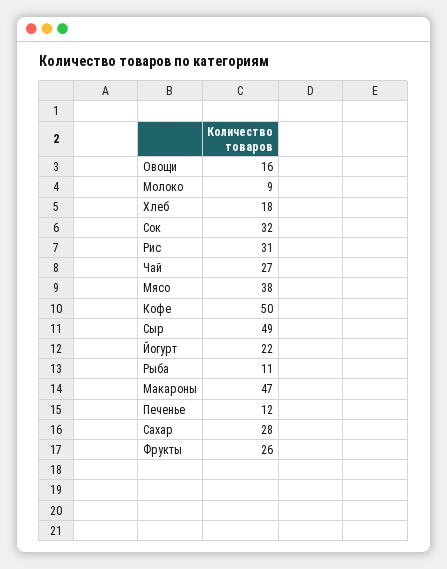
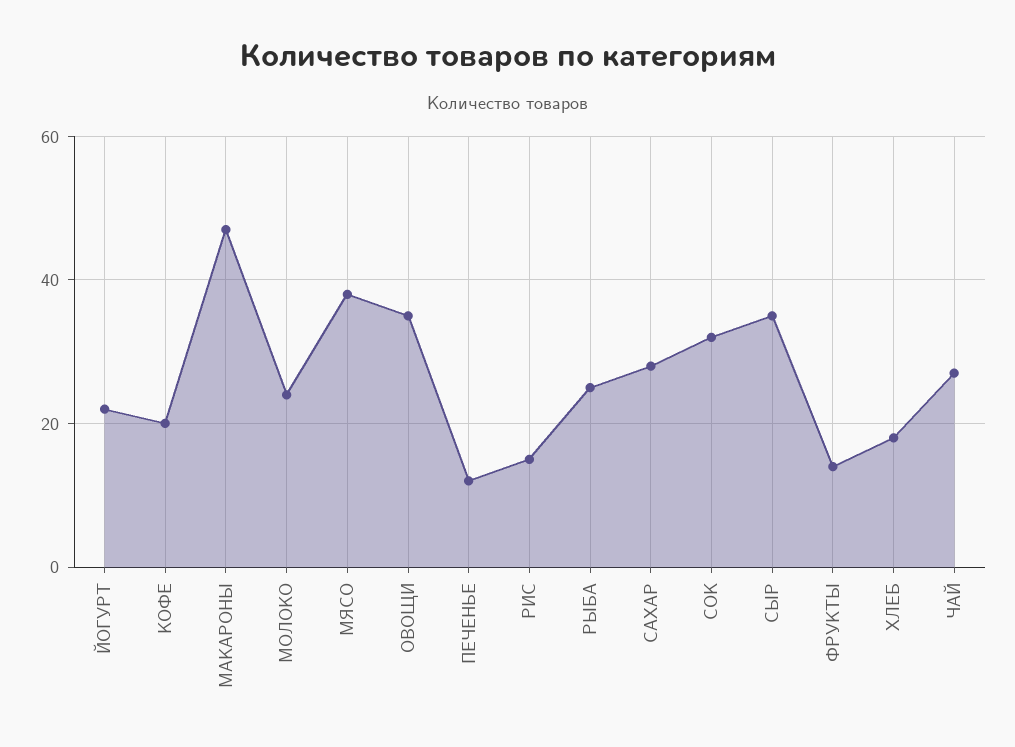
Овощи: 16 -> 35
Молоко: 9 -> 25
Рис: 31 -> 15
Кофе: 50 -> 20
Сыр: 49 -> 35
Рыба: 11 -> 25
Фрукты: 26 -> 15

